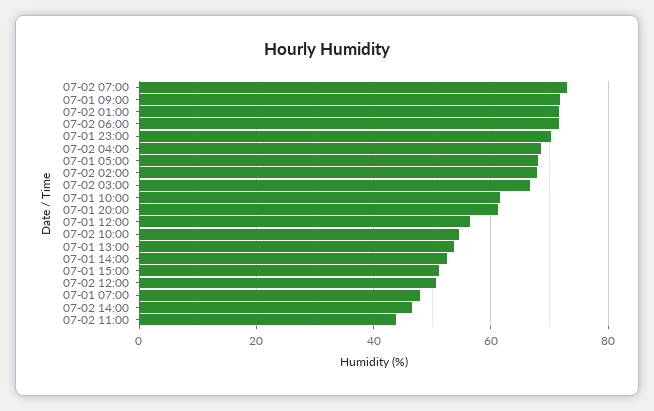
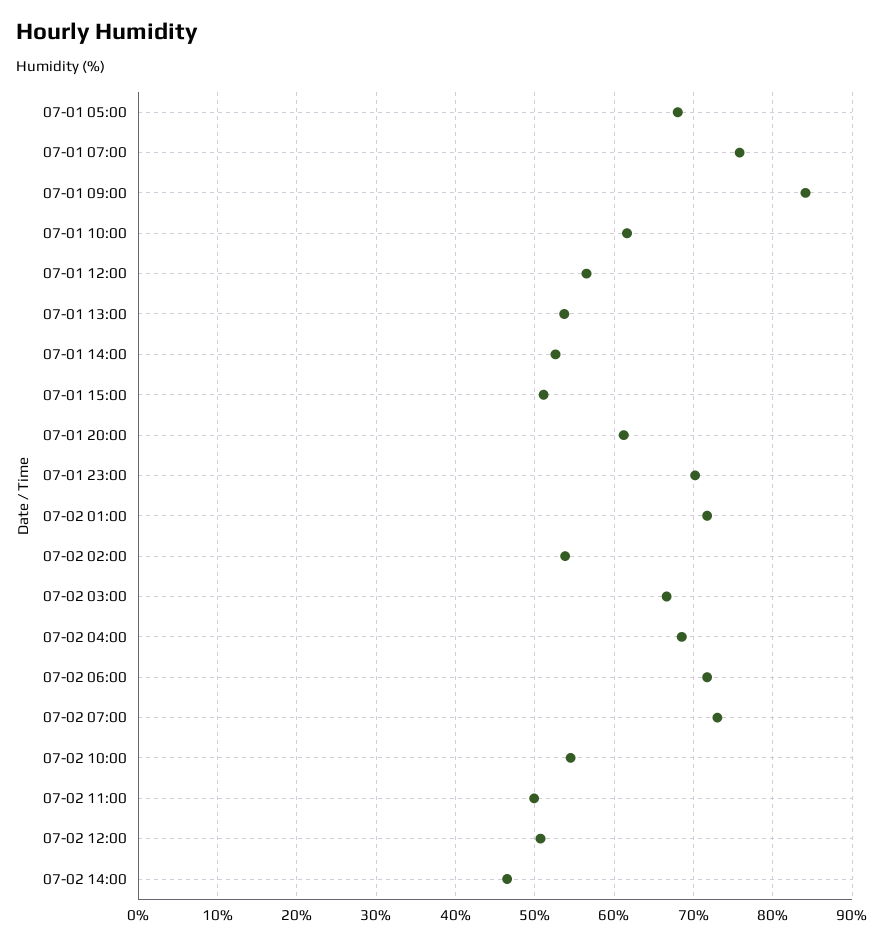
07-01 09:00: 72 -> 84
07-02 02:00: 68 -> 54
07-01 07:00: 48 -> 76
07-02 11:00: 44 -> 50

